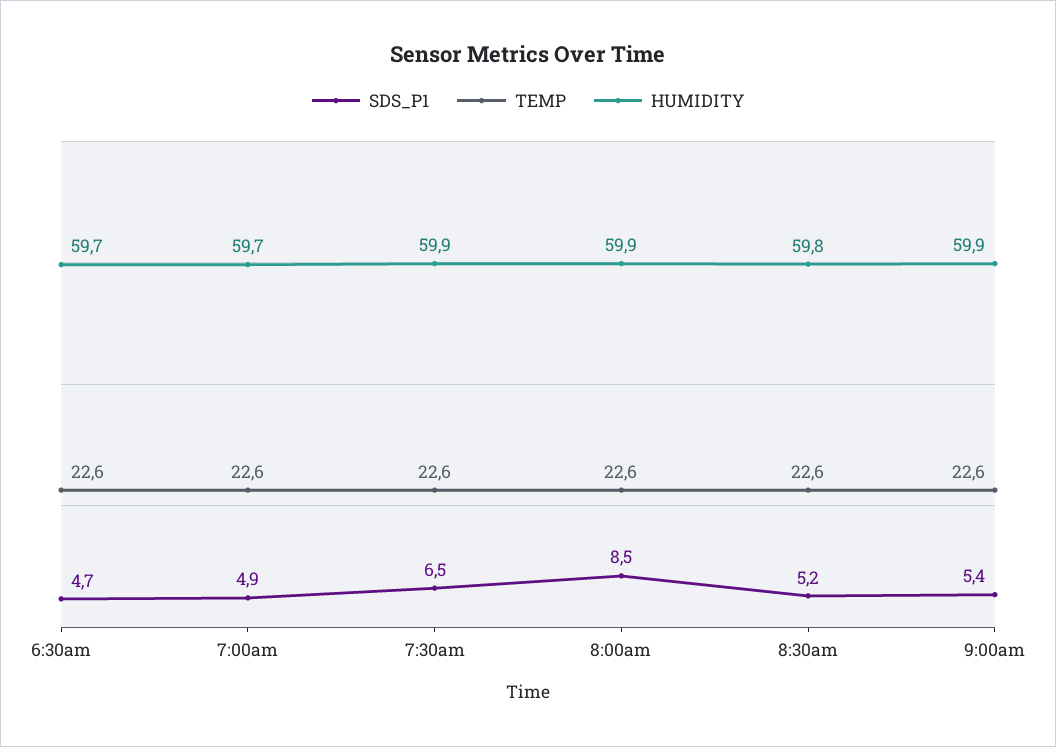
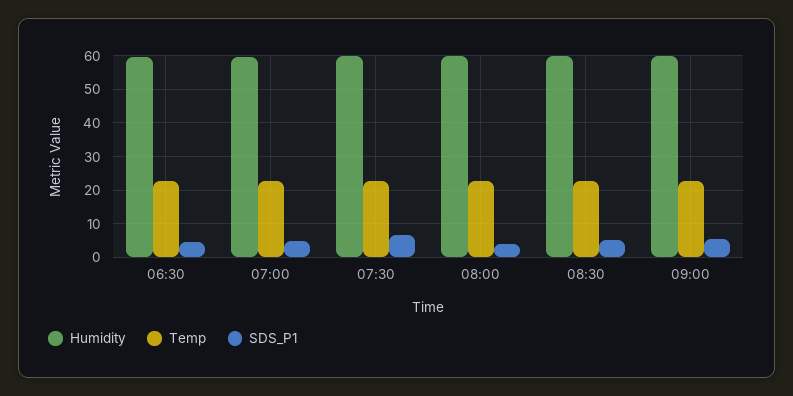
SDS_P1, 8:00am: 8.5 -> 4

